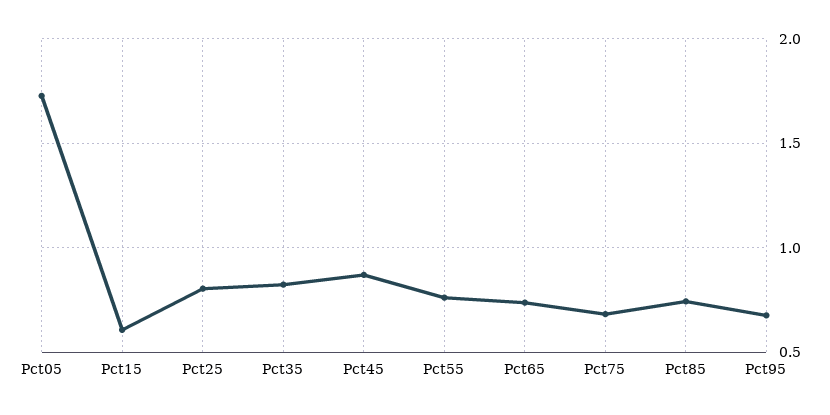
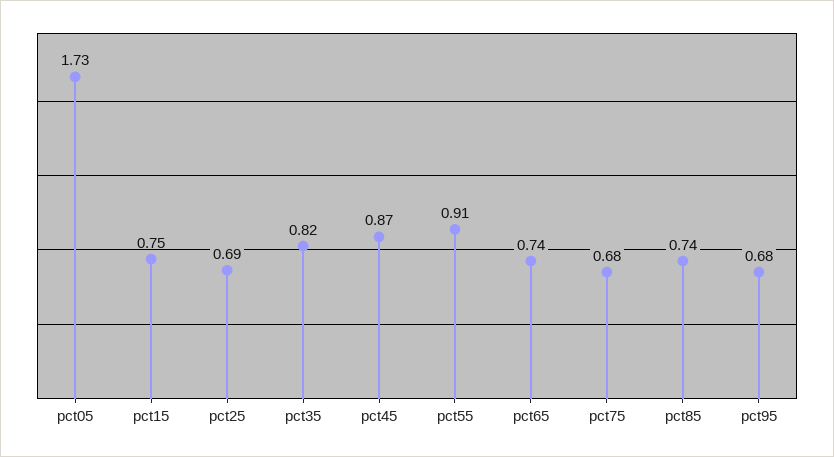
Pct15: 0.6 -> 0.75
Pct25: 0.8 -> 0.69
Pct55: 0.75 -> 0.91

